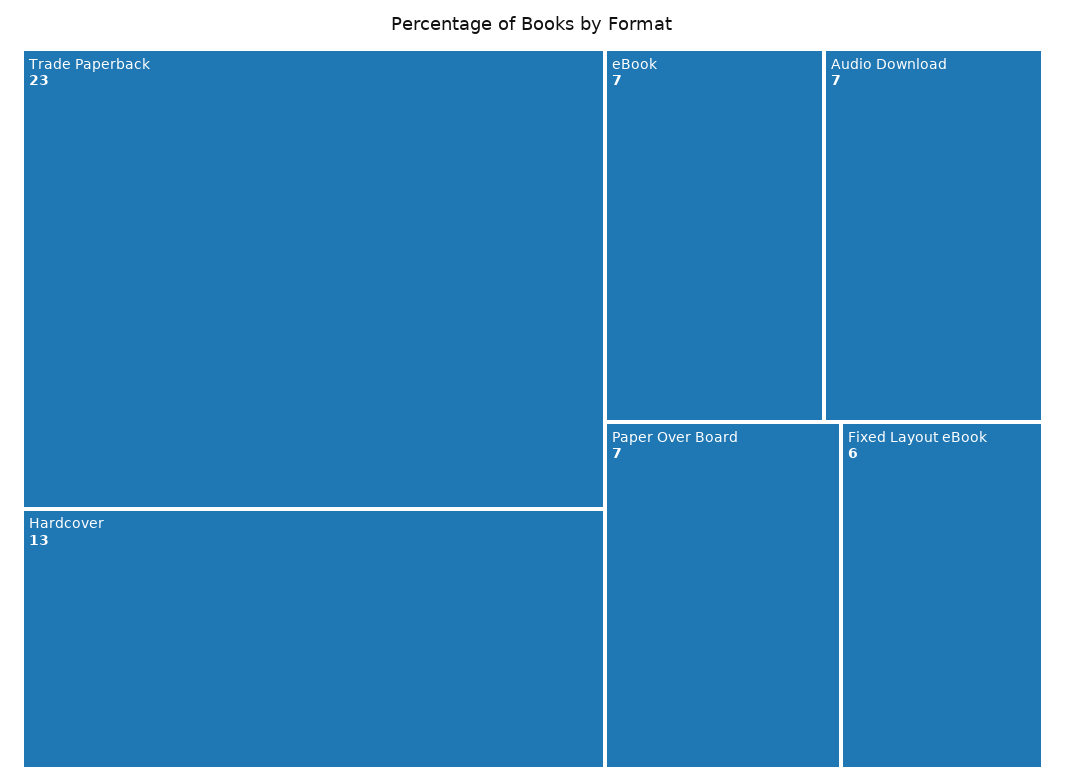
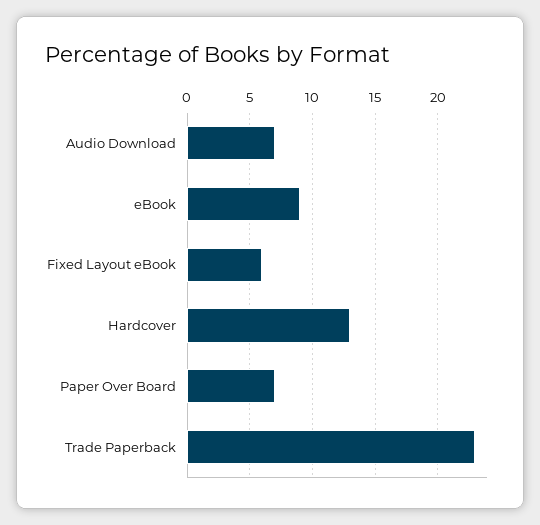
eBook: 7 -> 9

